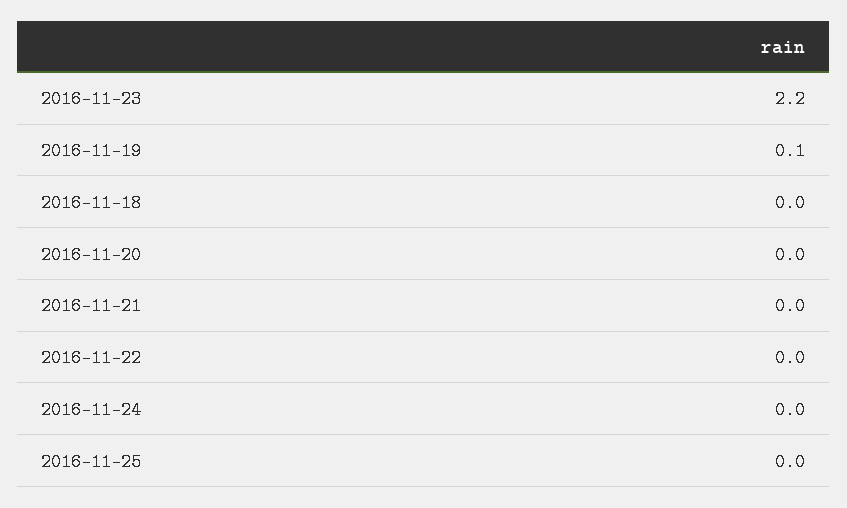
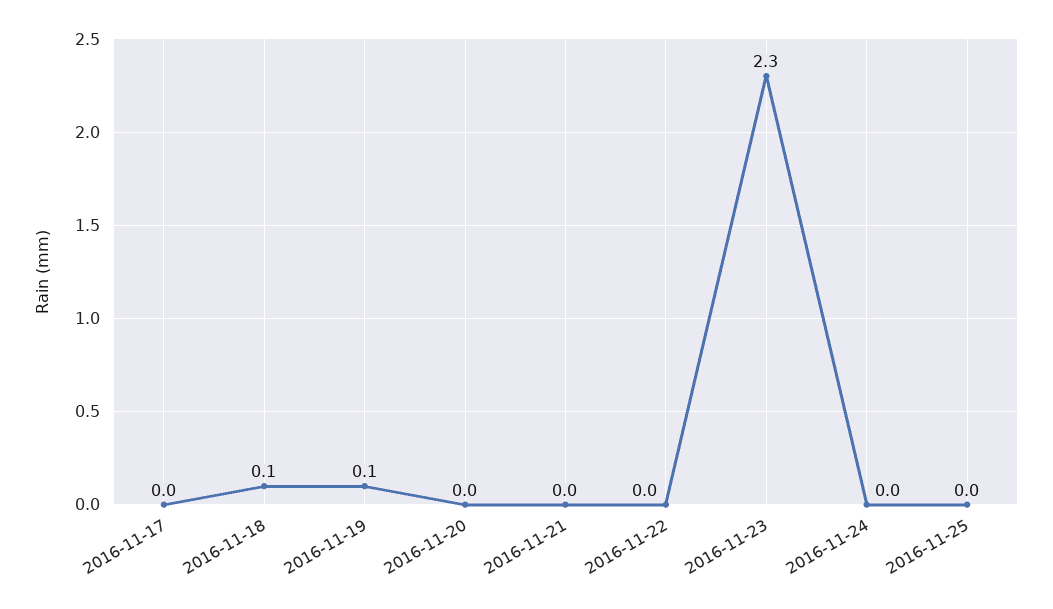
2016-11-23: 2.2 -> 2.3
2016-11-18: 0 -> 0.1
2016-11-17: none -> 0

